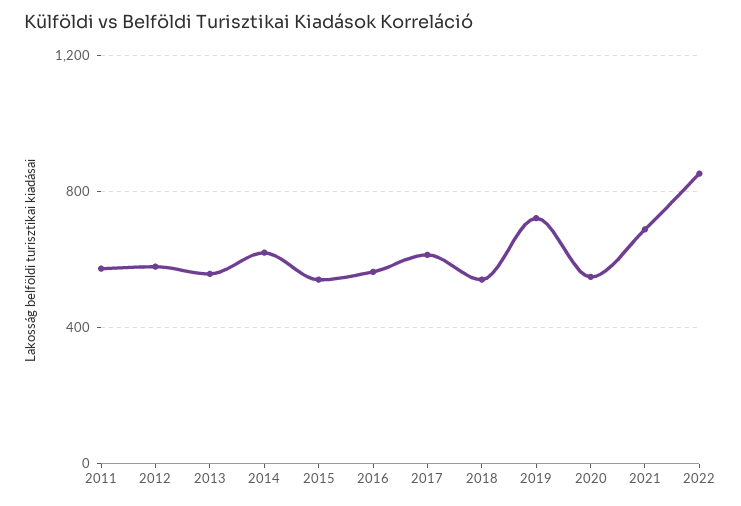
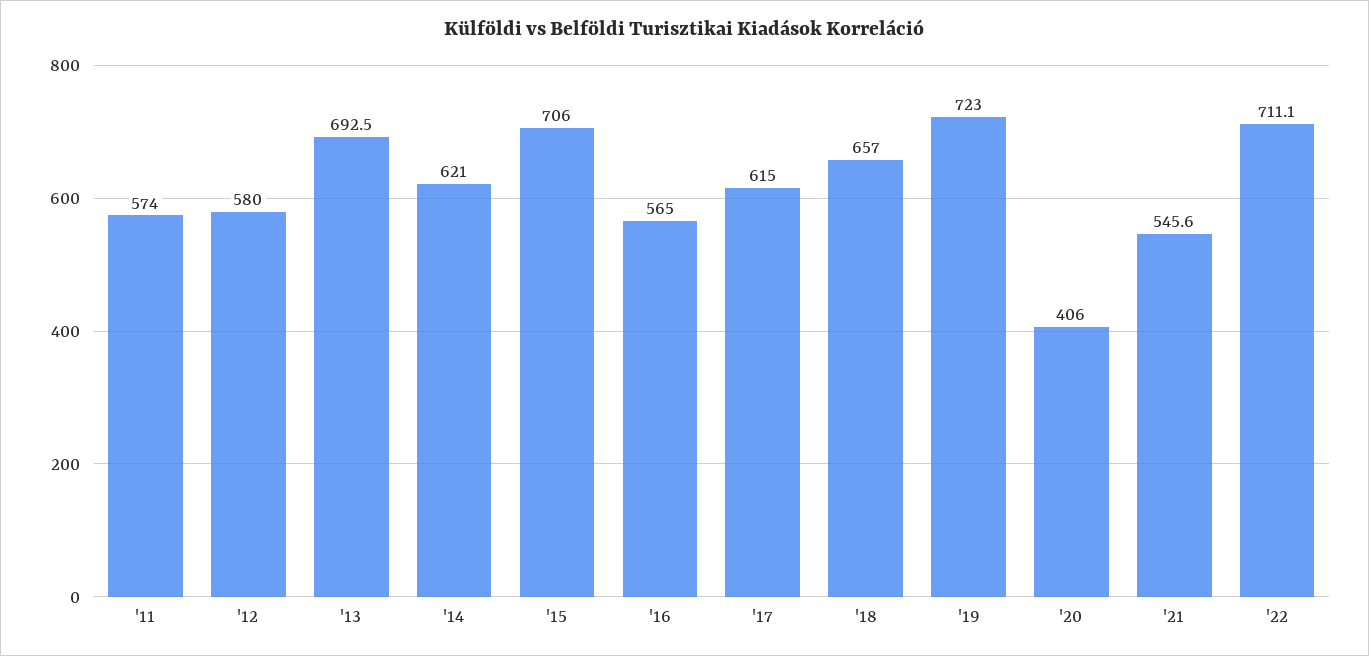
2013: 550 -> 692.5
2015: 550 -> 706
2018: 550 -> 657
2020: 550 -> 406
2021: 700 -> 545.6
2022: 850 -> 711.1

